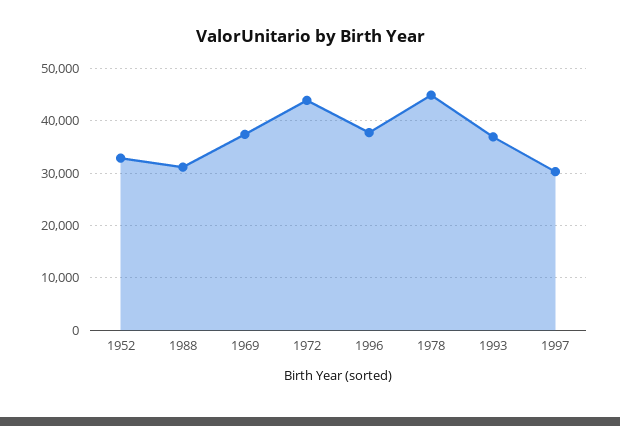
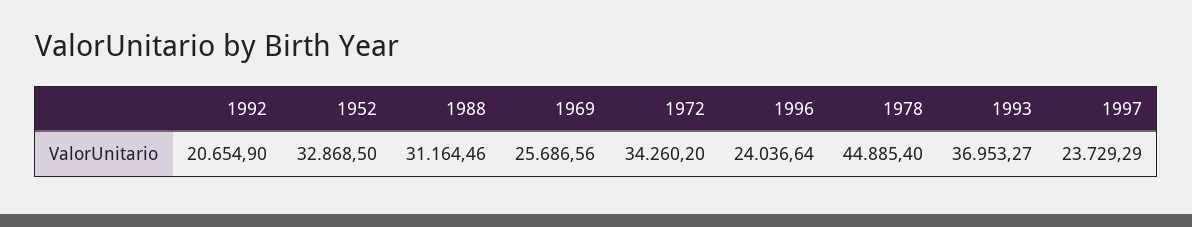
1969: 38000 -> 25686.56
1972: 44000 -> 34260.2
1996: 38000 -> 24036.64
1997: 30000 -> 23729.29
1992: none -> 20654.9

